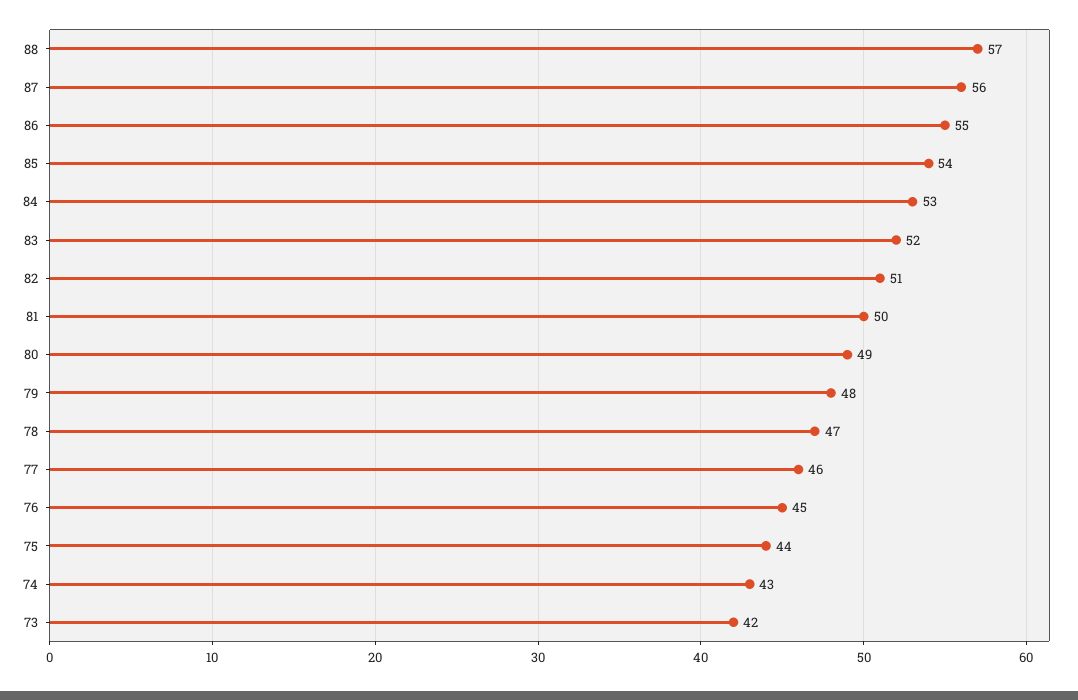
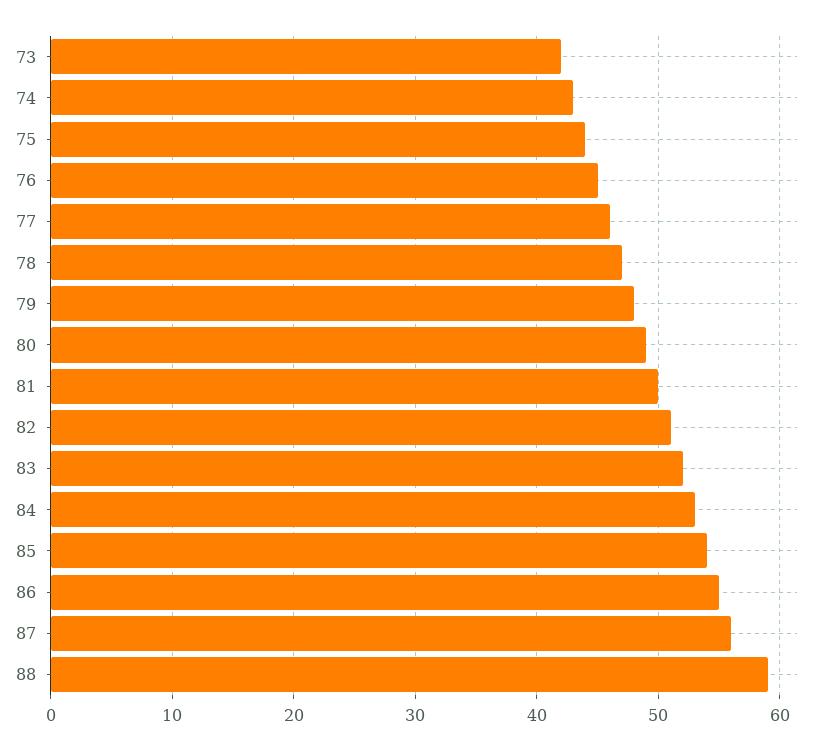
88: 57 -> 59

